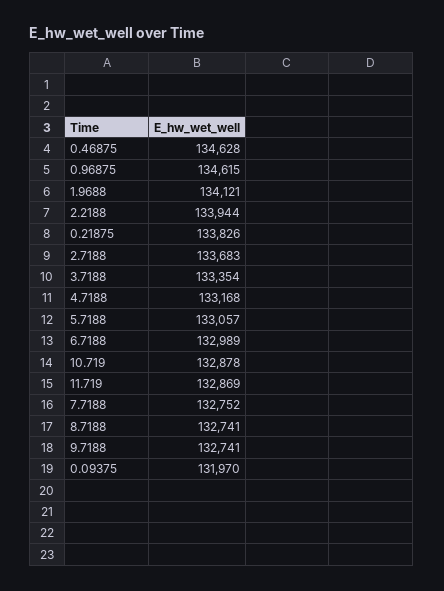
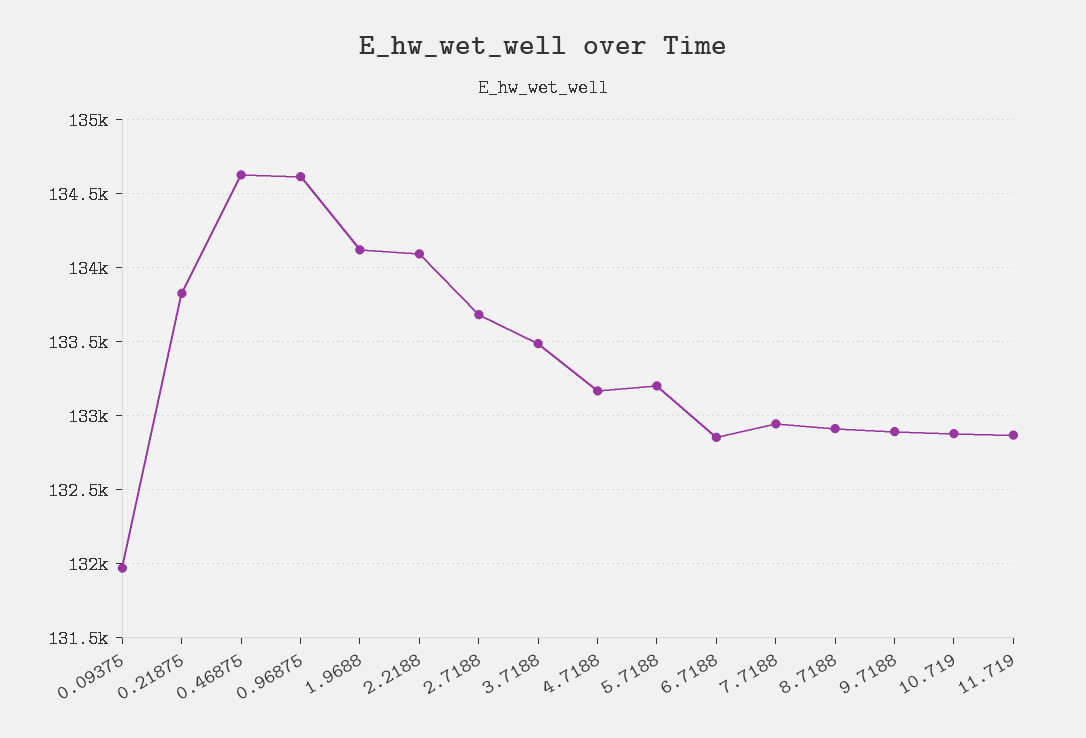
2.2188: 133944 -> 134100
3.7188: 133354 -> 133500
5.7188: 133057 -> 133200
6.7188: 132989 -> 132850
7.7188: 132752 -> 132950
8.7188: 132741 -> 132900
9.7188: 132741 -> 132900

